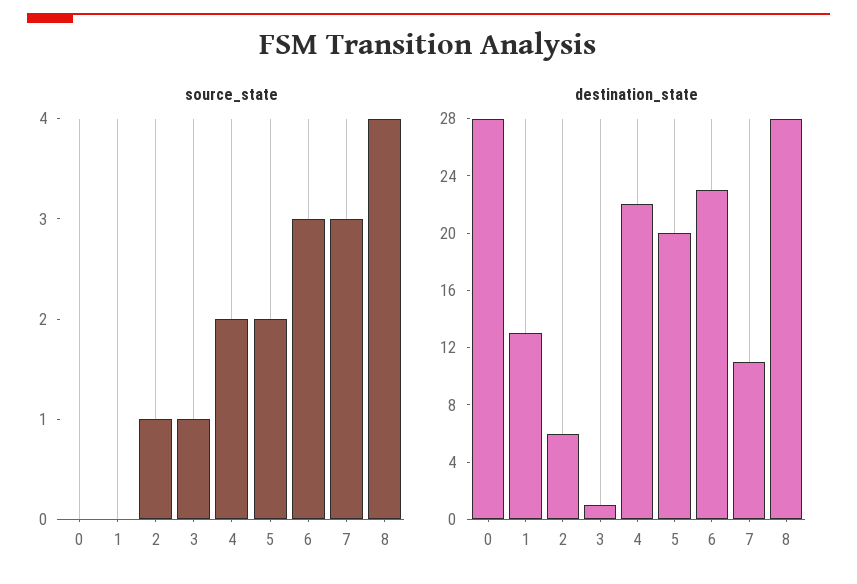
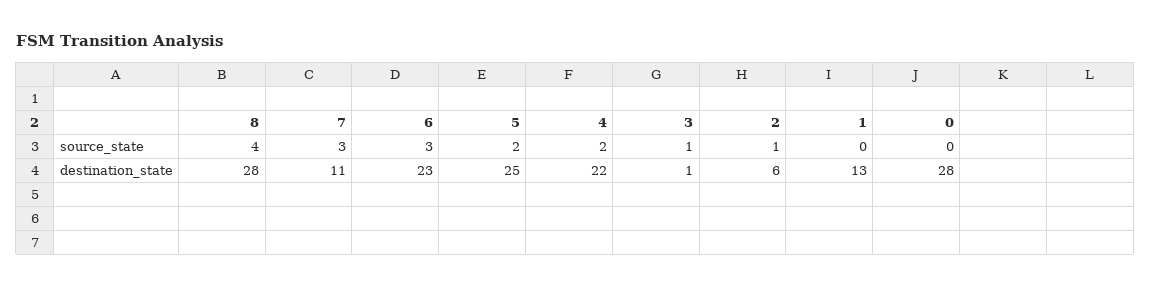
destination_state, 5: 20 -> 25

